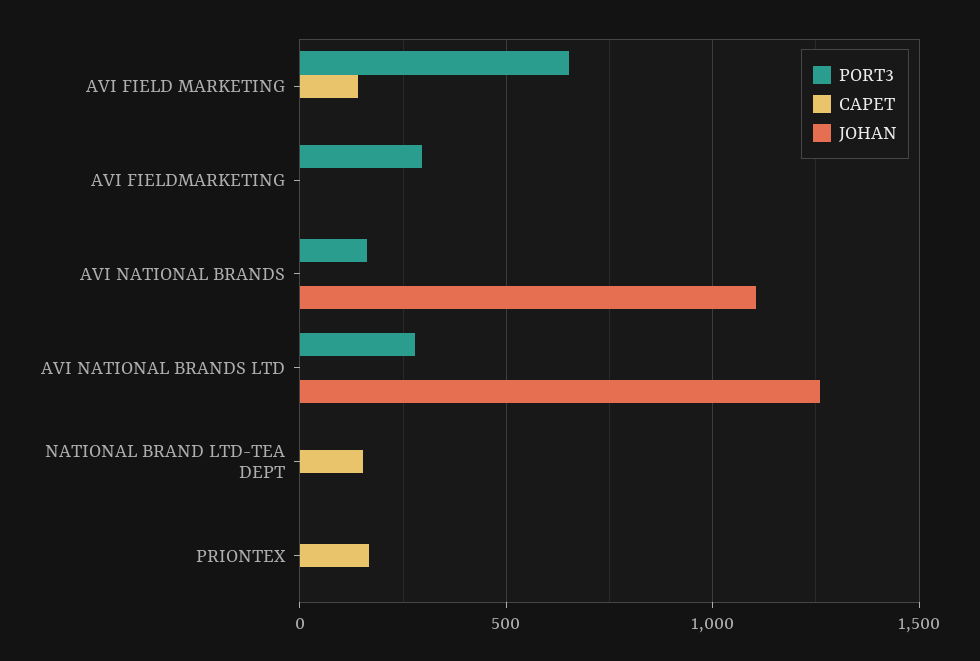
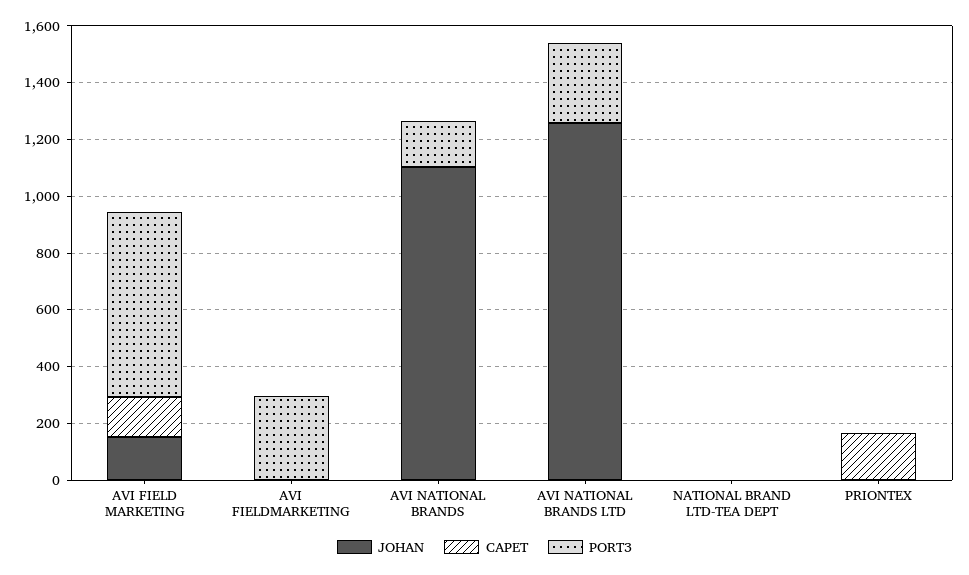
JOHAN, AVI FIELD MARKETING: 0 -> 150
CAPET, NATIONAL BRAND LTD-TEA DEPT: 150 -> 0

